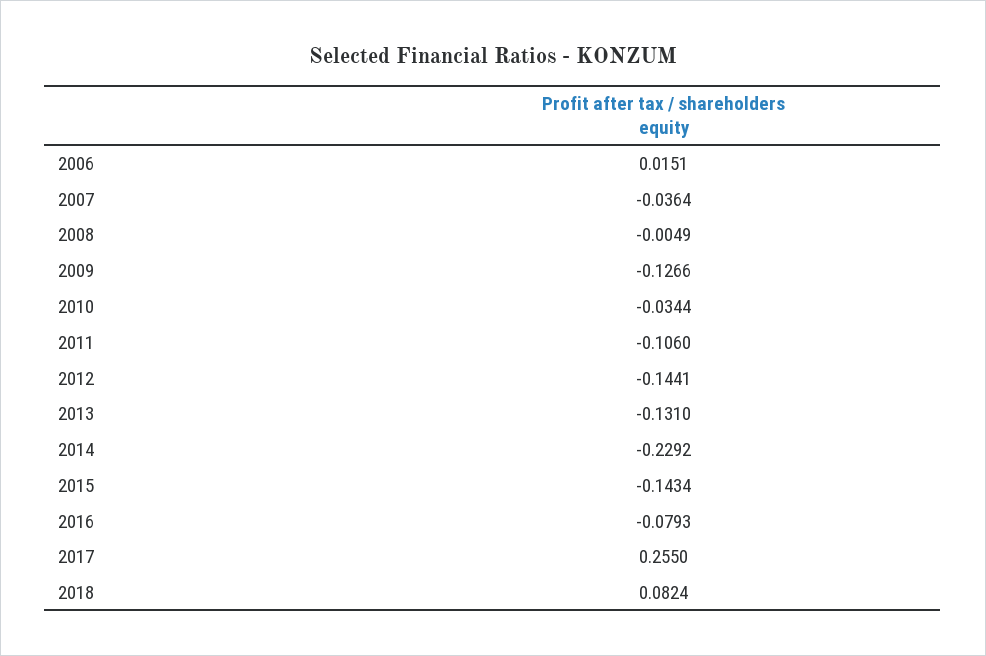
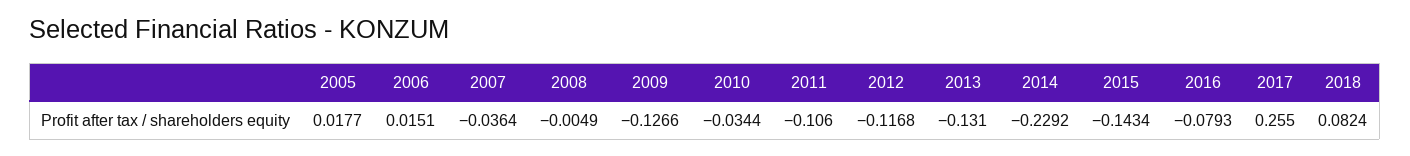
2012: -0.1441 -> -0.1168
2005: none -> 0.0177

